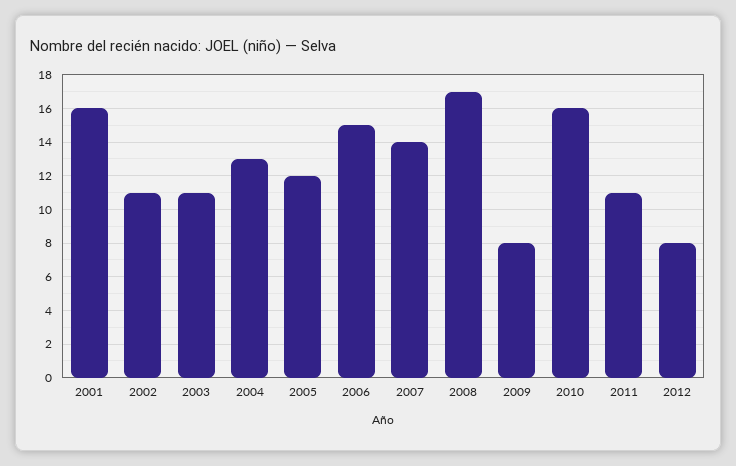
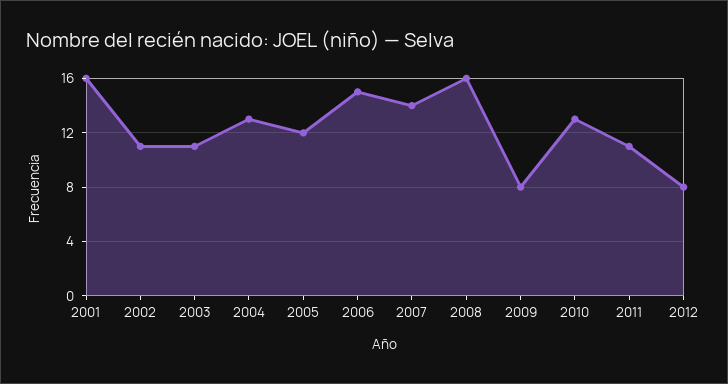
2008: 17 -> 16
2010: 16 -> 13

